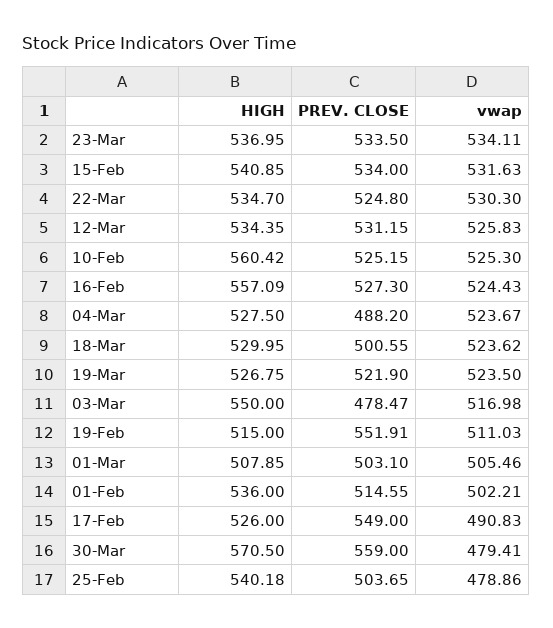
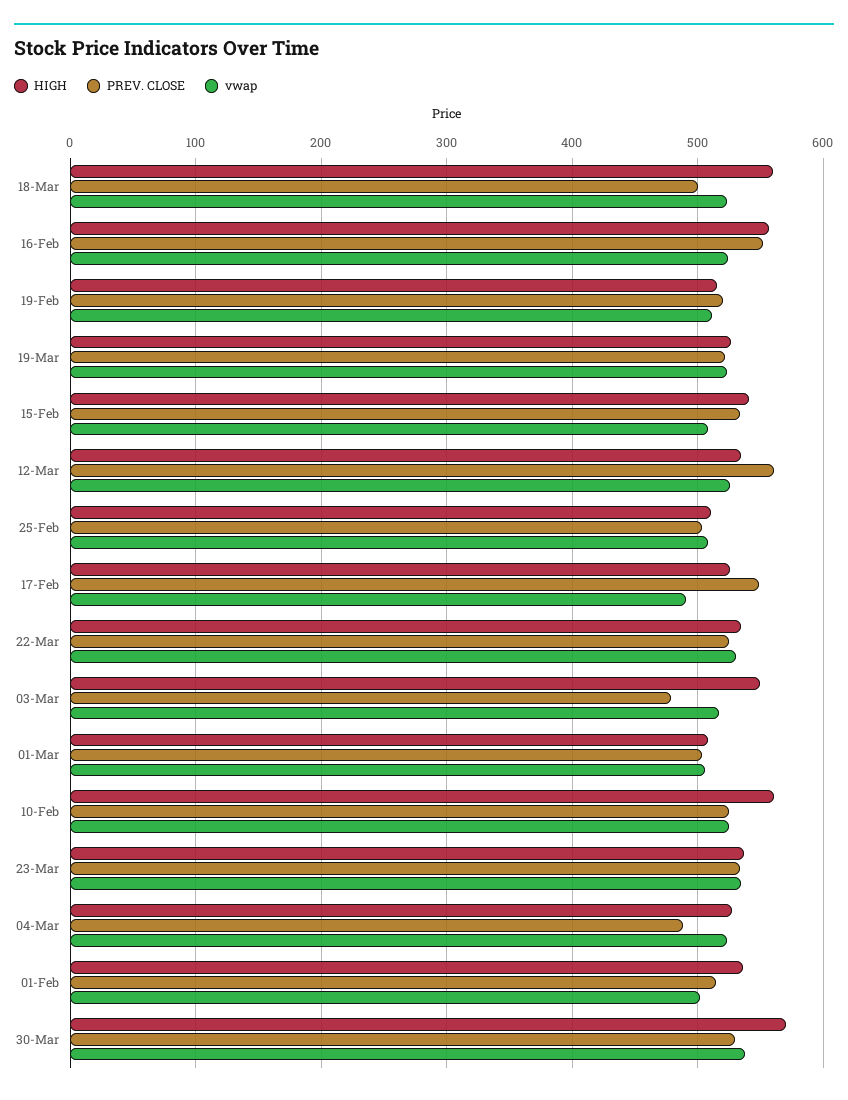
vwap, 15-Feb: 531.63 -> 510
PREV. CLOSE, 12-Mar: 531.15 -> 560
PREV. CLOSE, 16-Feb: 527.3 -> 550
HIGH, 18-Mar: 529.95 -> 560
PREV. CLOSE, 19-Feb: 551.91 -> 520
PREV. CLOSE, 30-Mar: 559 -> 530
vwap, 30-Mar: 479.41 -> 540
HIGH, 25-Feb: 540.18 -> 510
vwap, 25-Feb: 478.86 -> 510

